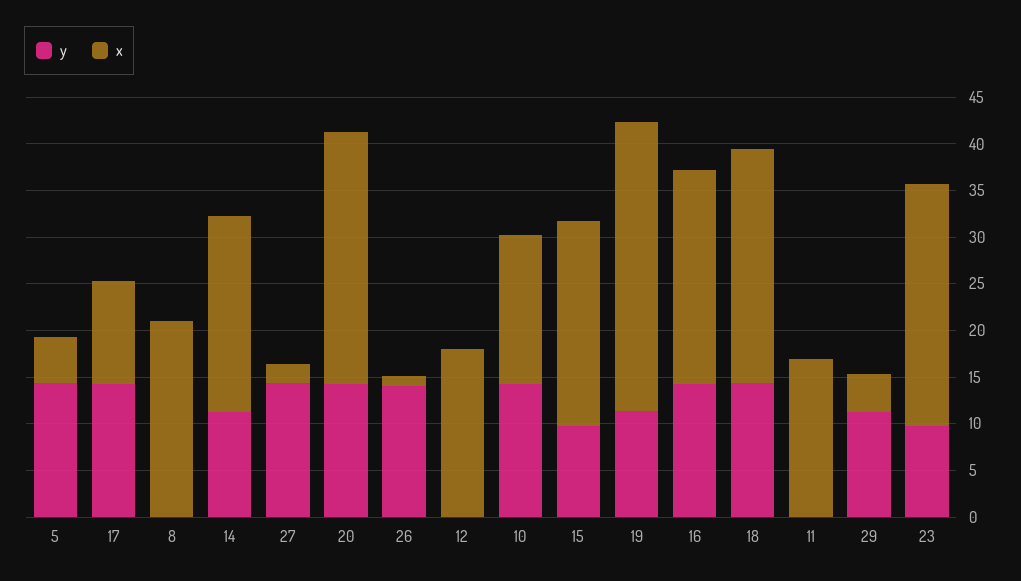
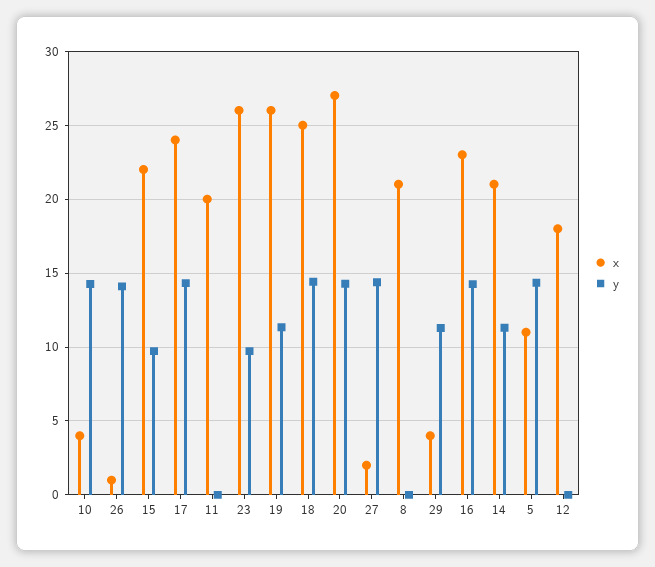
x, 5: 5 -> 11
x, 17: 11 -> 24
x, 10: 16 -> 4
x, 19: 31 -> 26
x, 11: 17 -> 20

